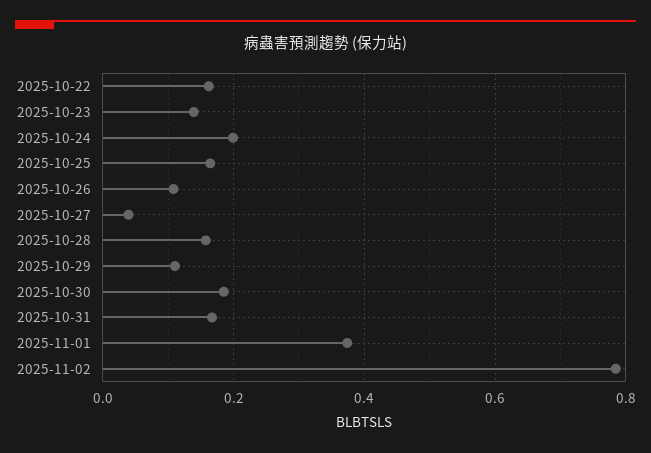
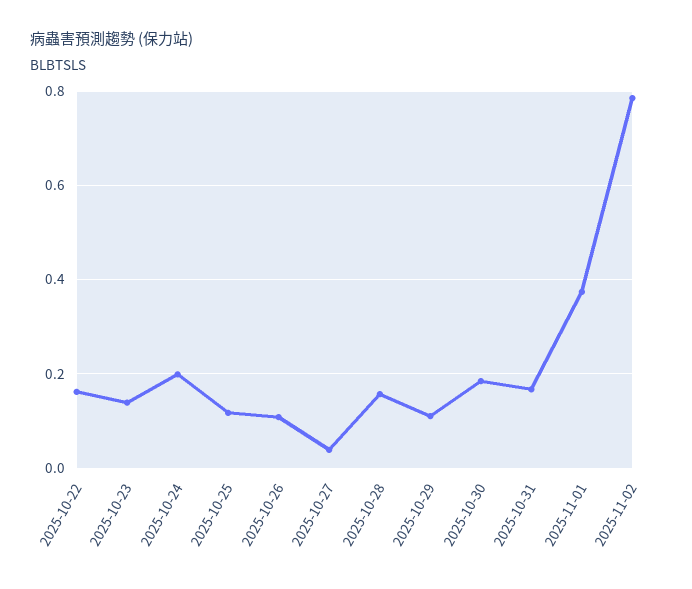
2025-10-25: 0.16 -> 0.12

